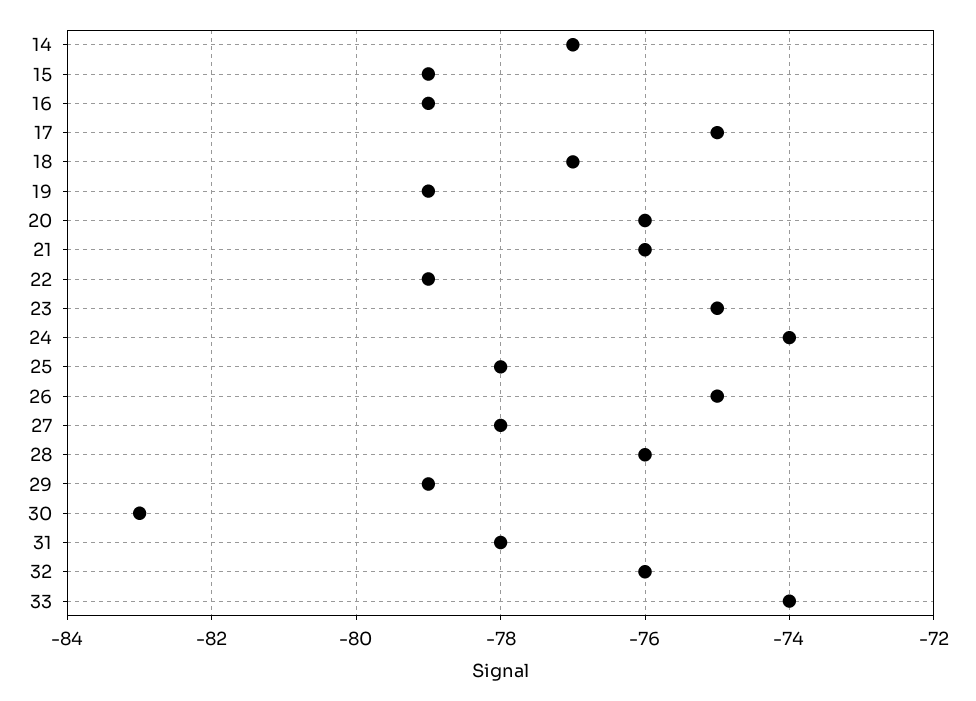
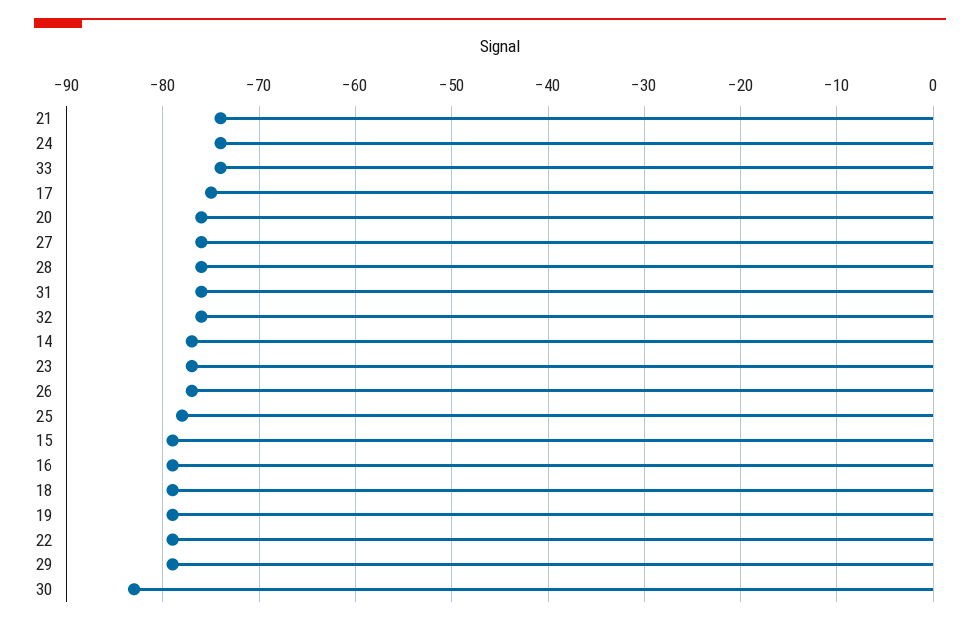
18: -77 -> -79
21: -76 -> -74
23: -75 -> -77
26: -75 -> -77
27: -78 -> -76
31: -78 -> -76

